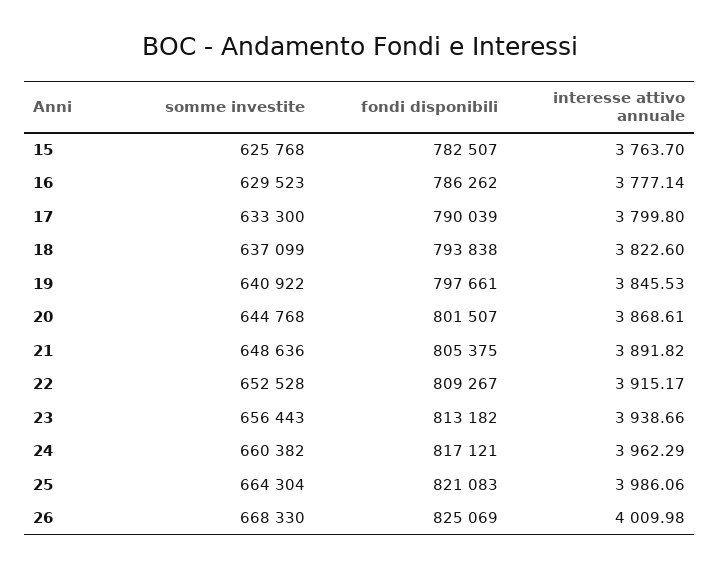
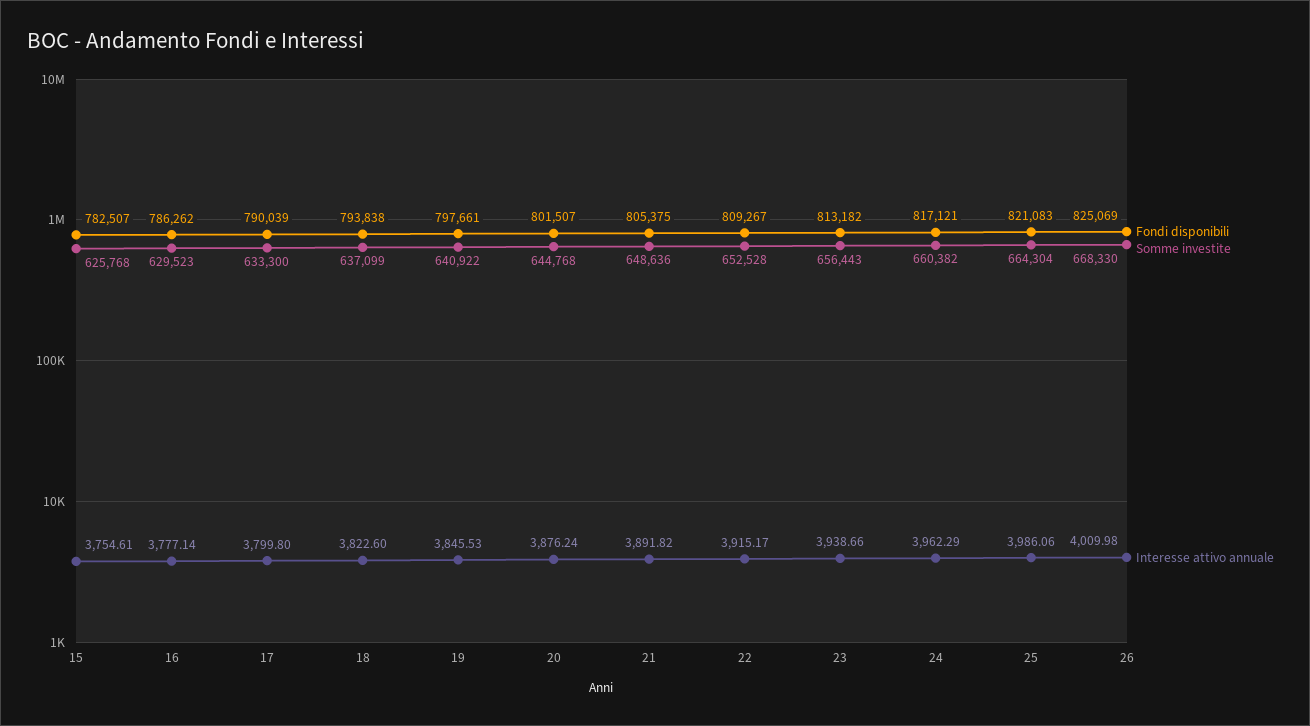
interesse attivo annuale, 15: 3763.7 -> 3754.61
interesse attivo annuale, 20: 3868.61 -> 3876.24

